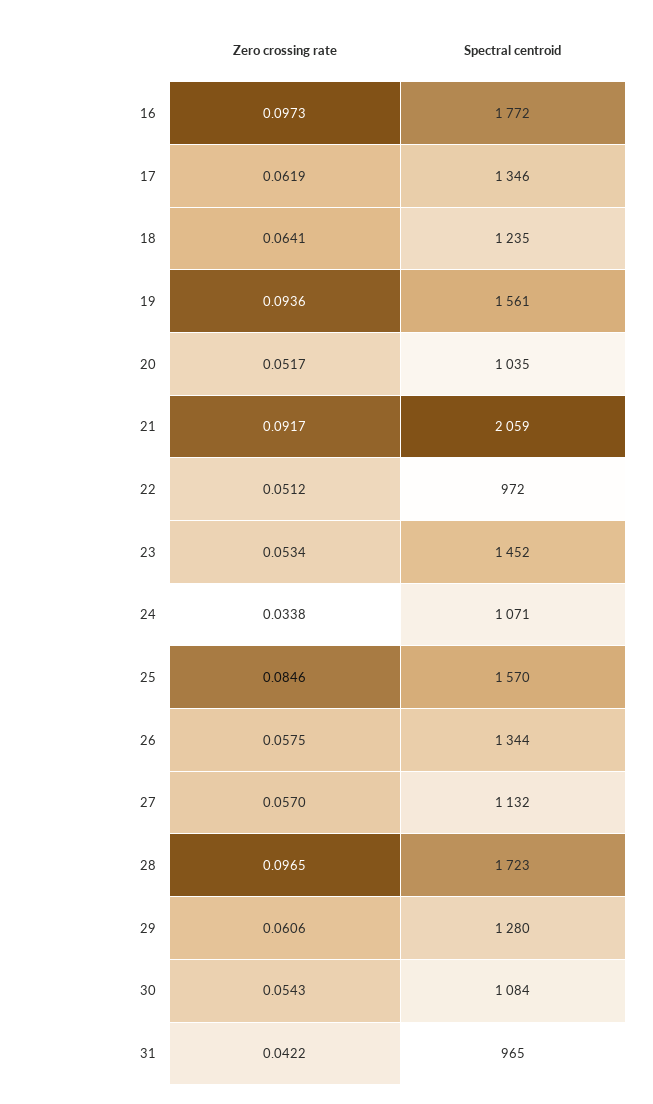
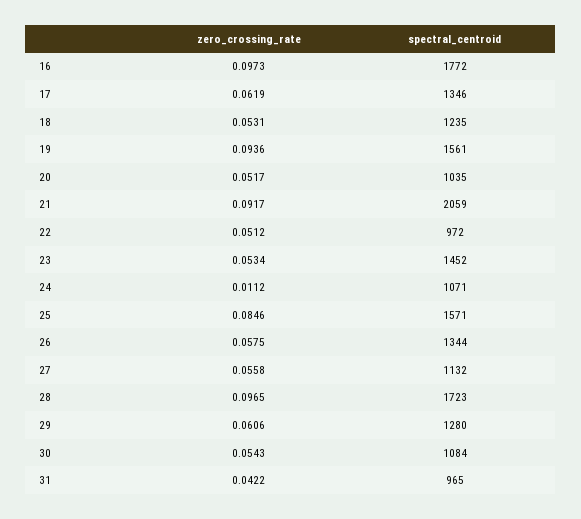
Zero crossing rate, 18: 0.0641 -> 0.0531
Zero crossing rate, 24: 0.0338 -> 0.0112
Spectral centroid, 25: 1570 -> 1571
Zero crossing rate, 27: 0.057 -> 0.0558

